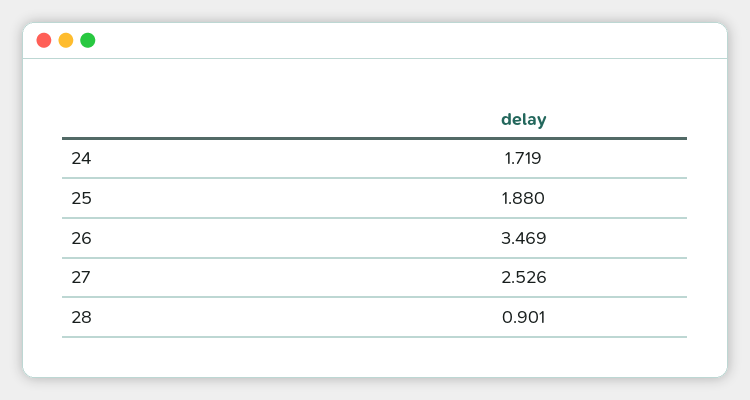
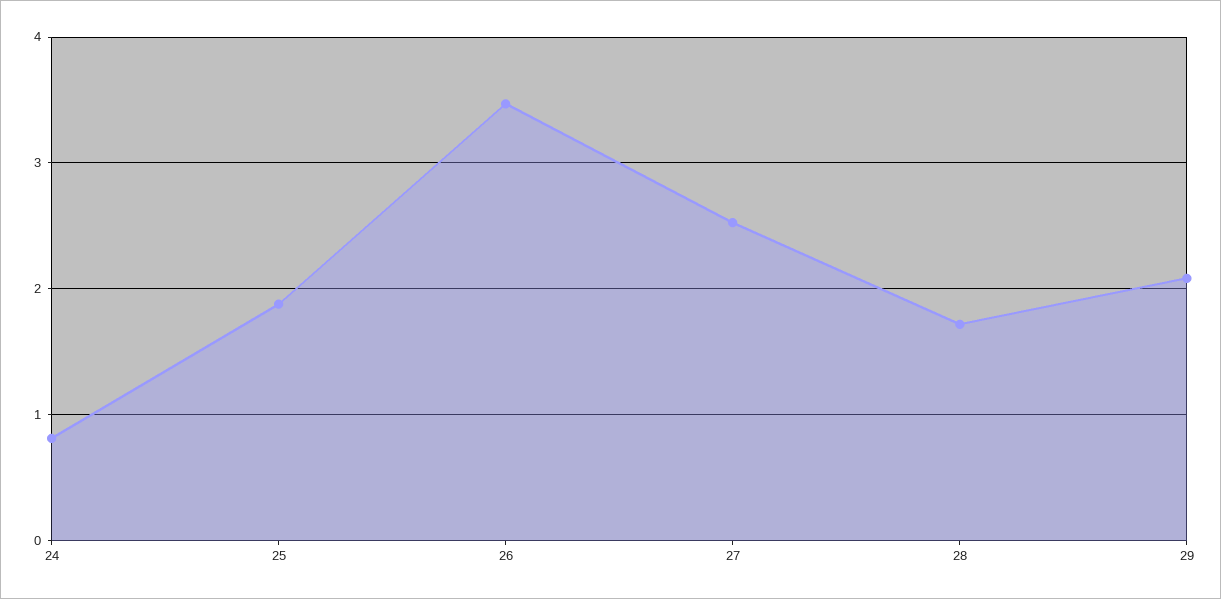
24: 1.719 -> 0.8
28: 0.901 -> 1.7
29: none -> 2.1

